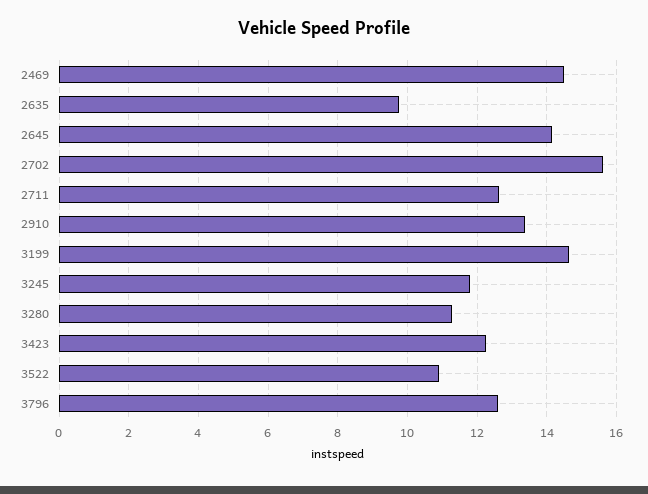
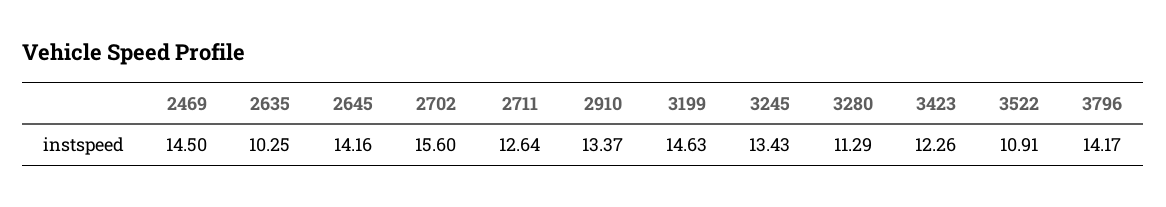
2635: 9.8 -> 10.25
3245: 11.8 -> 13.43
3796: 12.6 -> 14.17

